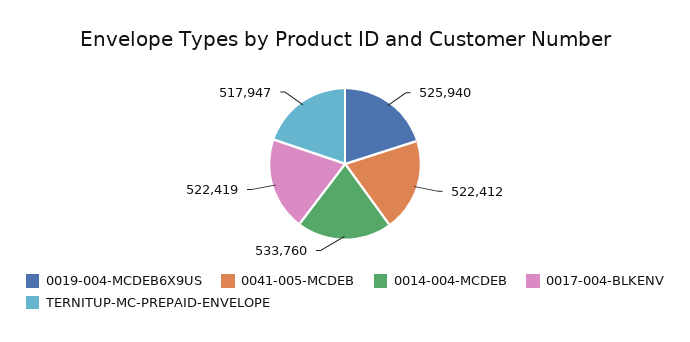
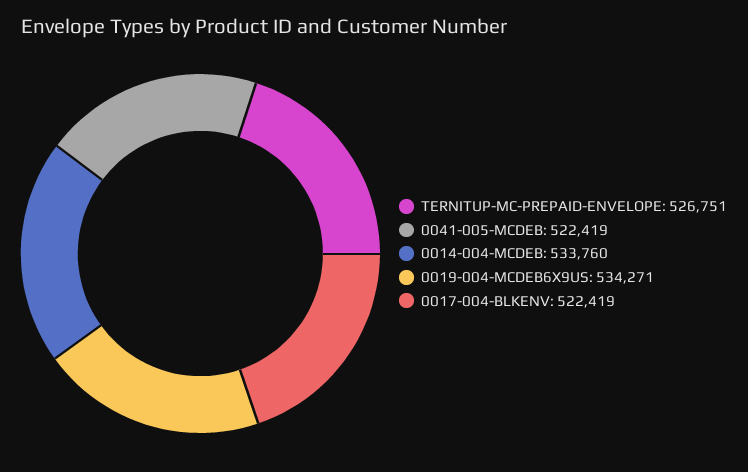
0019-004-MCDEB6X9US: 525940 -> 534271
0041-005-MCDEB: 522412 -> 522419
TERNITUP-MC-PREPAID-ENVELOPE: 517947 -> 526751

